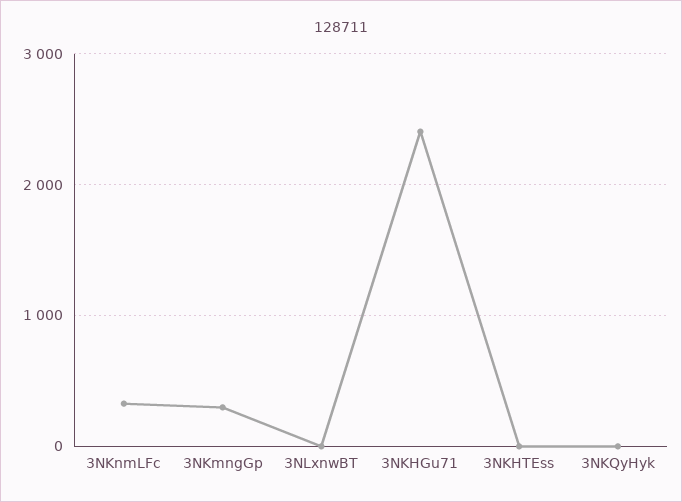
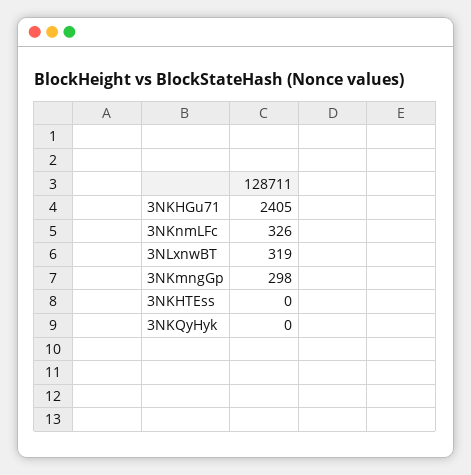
3NLxnwBT: 0 -> 319

